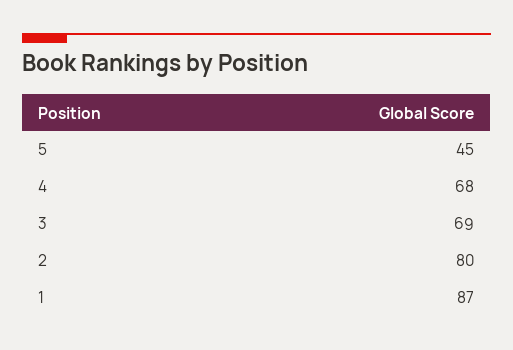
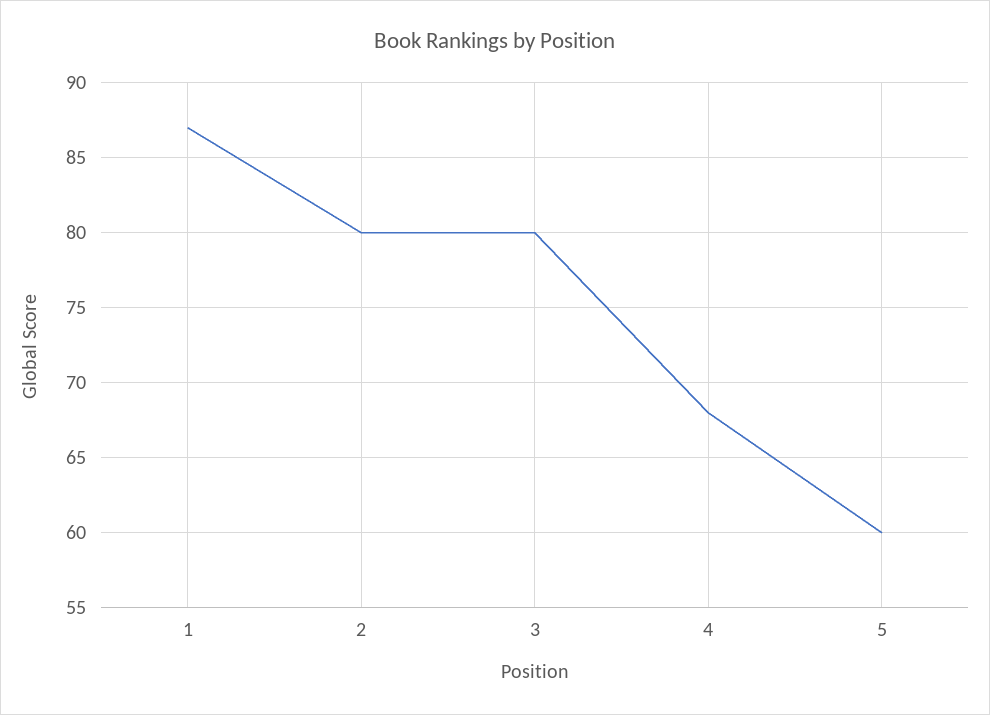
5: 45 -> 60
3: 69 -> 80

